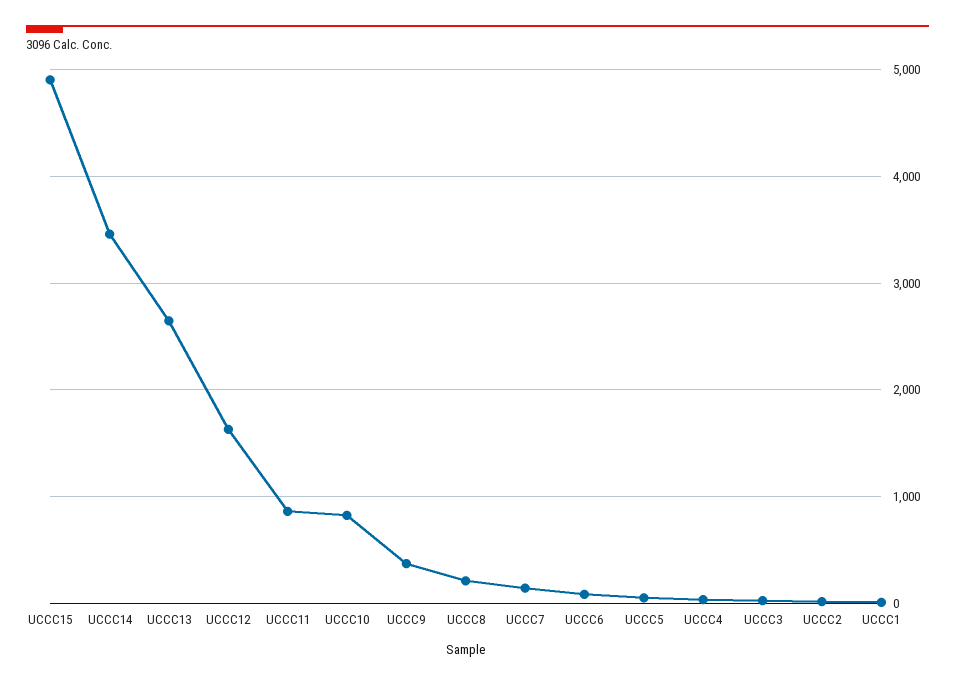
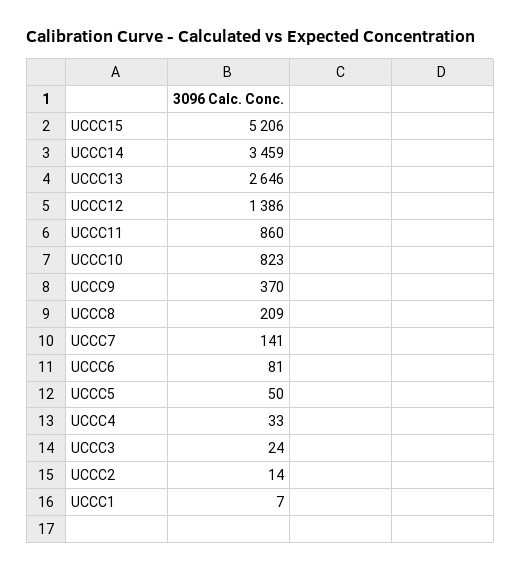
UCCC15: 4900 -> 5206
UCCC12: 1600 -> 1386

